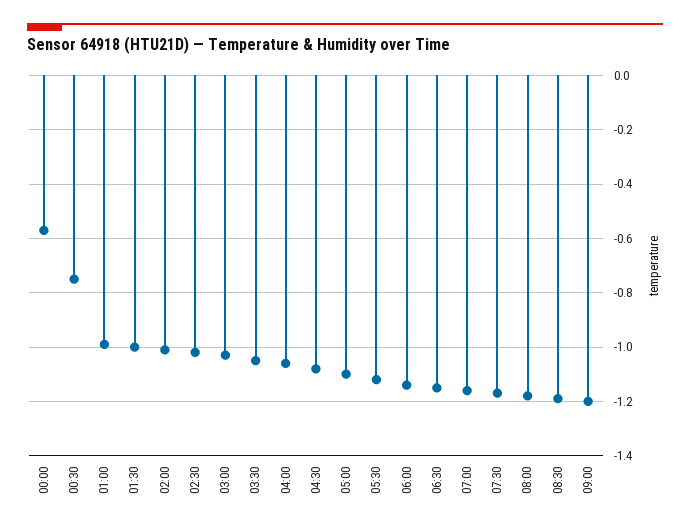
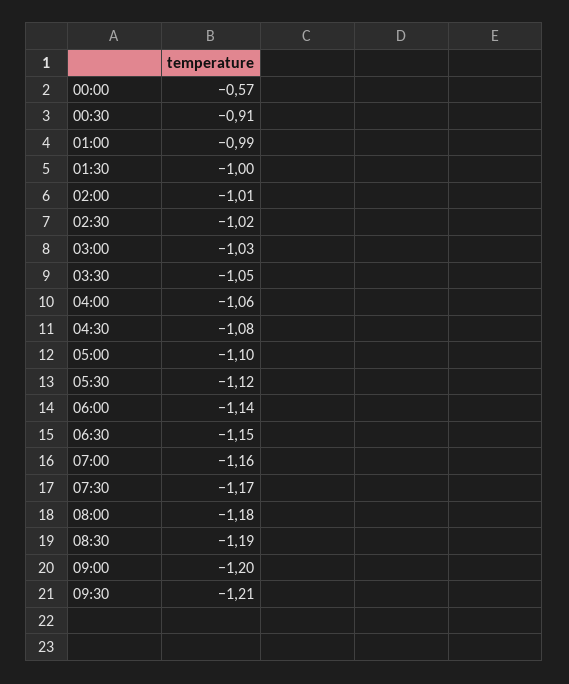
00:30: -0.75 -> -0.91
09:30: none -> -1.21

